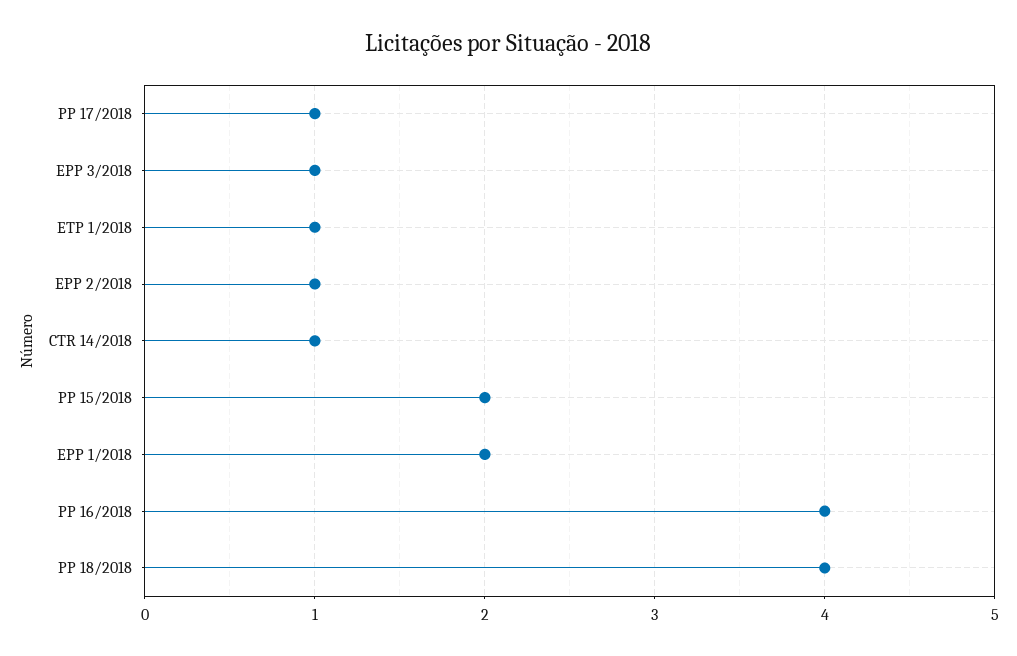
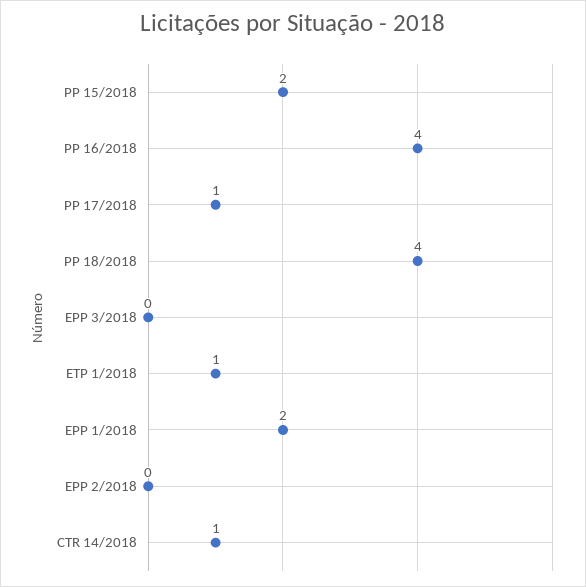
EPP 3/2018: 1 -> 0
EPP 2/2018: 1 -> 0

